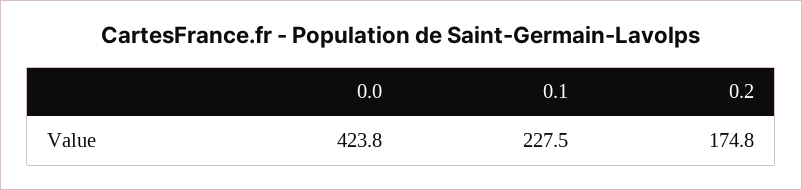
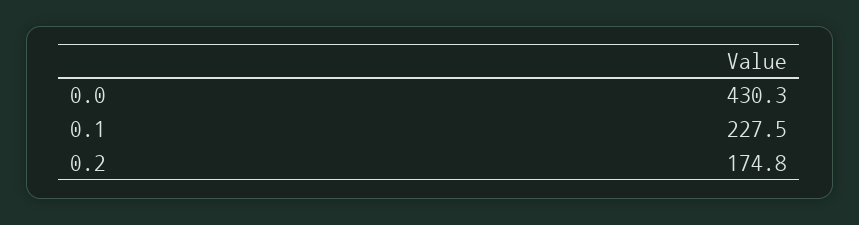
0.0: 423.8 -> 430.3

